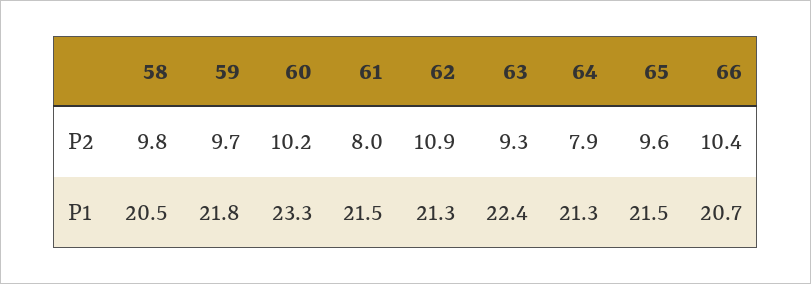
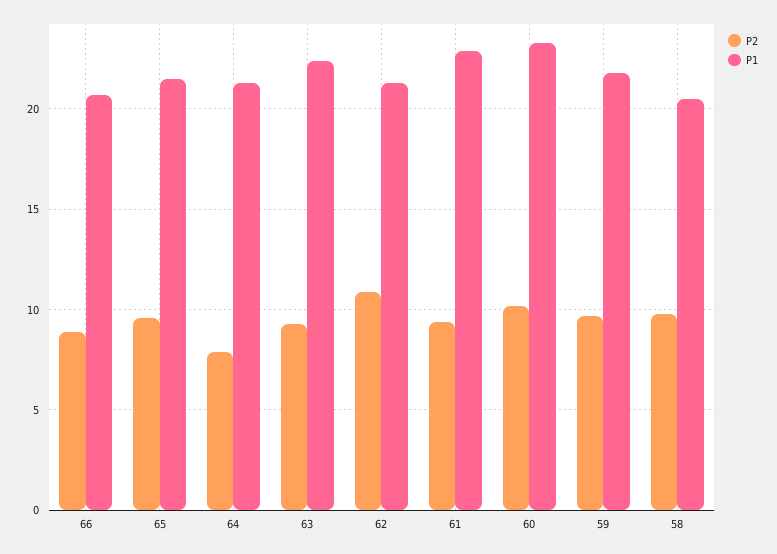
P2, 61: 8 -> 9.5
P2, 66: 10.4 -> 9
P1, 61: 21.5 -> 23

